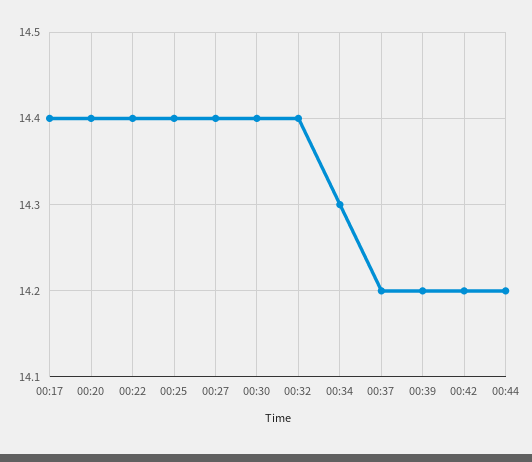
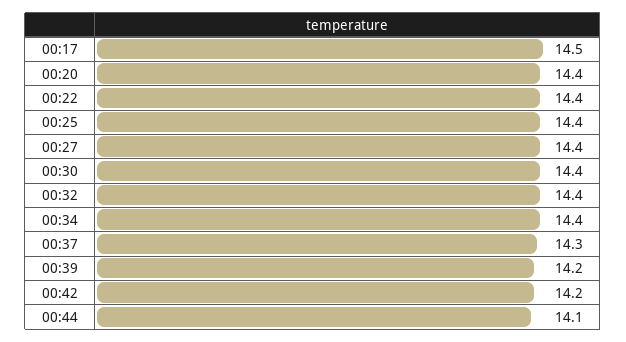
00:17: 14.4 -> 14.5
00:34: 14.3 -> 14.4
00:37: 14.2 -> 14.3
00:44: 14.2 -> 14.1

